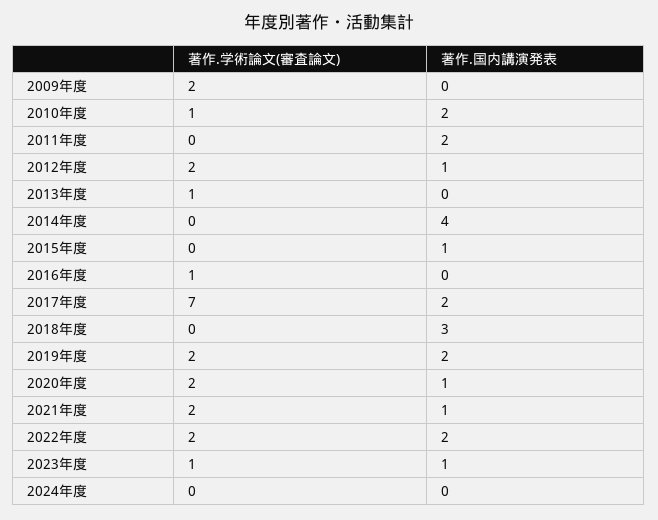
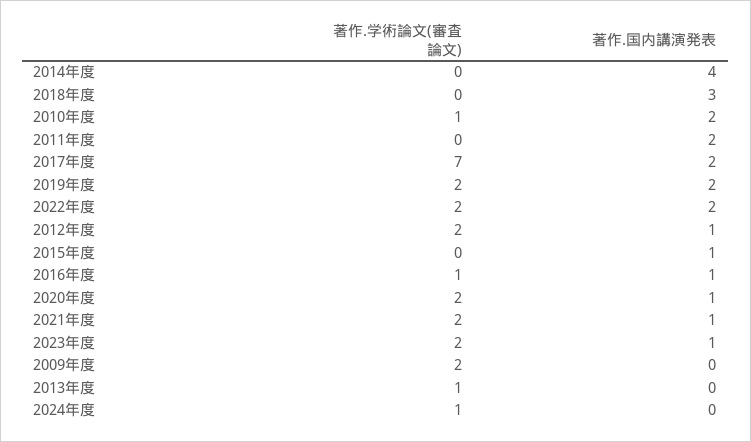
著作.国内講演発表, 2016年度: 0 -> 1
著作.学術論文(審査論文), 2023年度: 1 -> 2
著作.学術論文(審査論文), 2024年度: 0 -> 1

